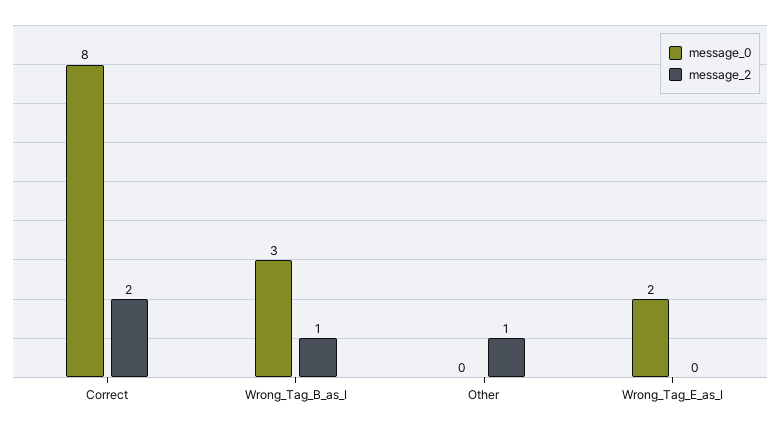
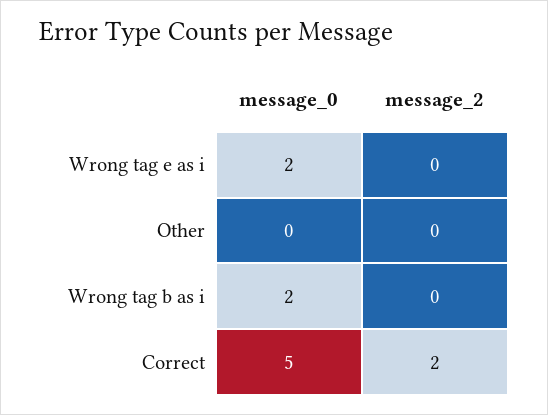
message_0, Correct: 8 -> 5
message_0, Wrong_Tag_B_as_I: 3 -> 2
message_2, Wrong_Tag_B_as_I: 1 -> 0
message_2, Other: 1 -> 0

